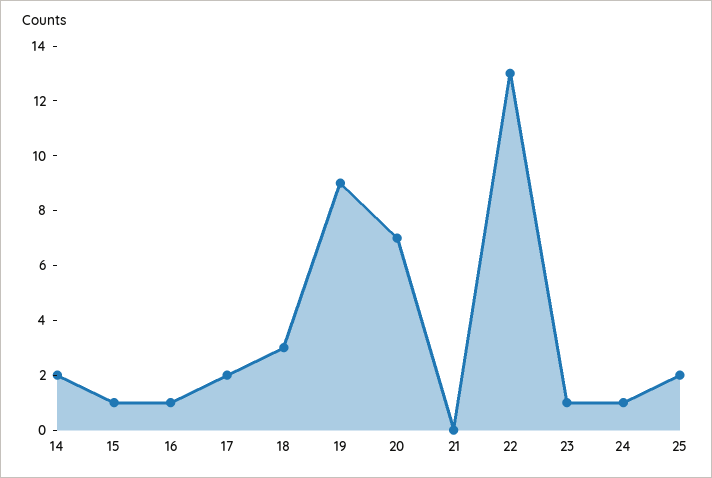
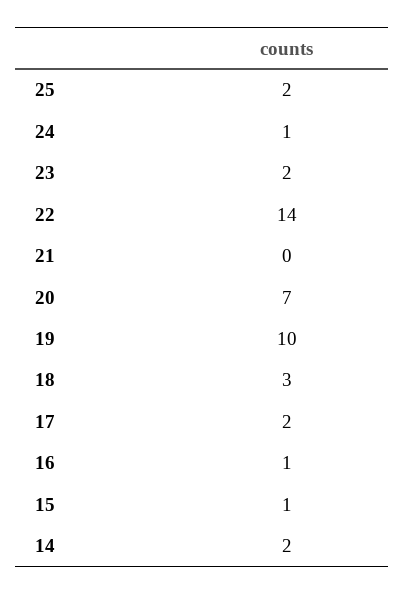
19: 9 -> 10
22: 13 -> 14
23: 1 -> 2

